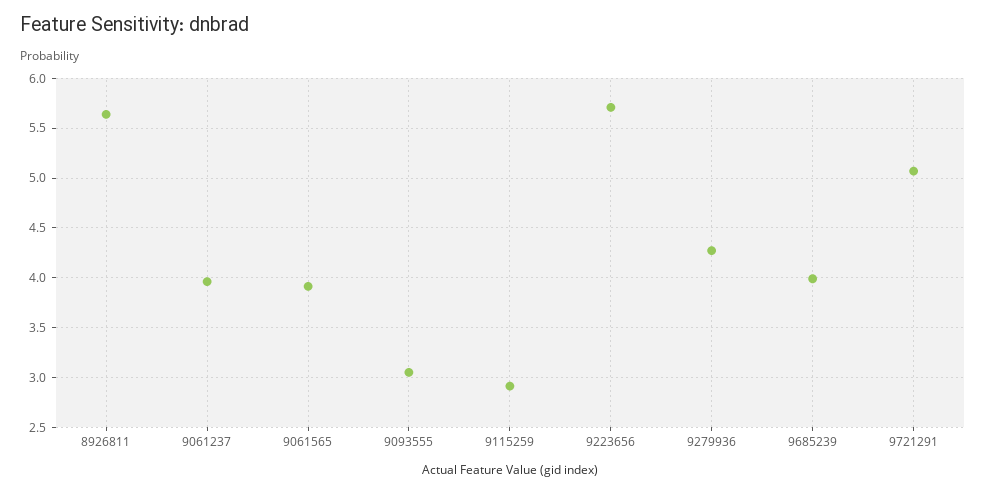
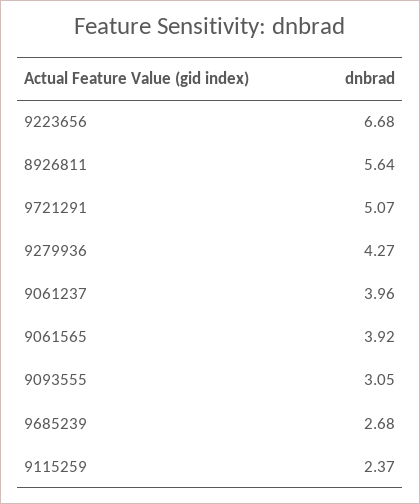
9115259: 2.9 -> 2.37
9223656: 5.7 -> 6.68
9685239: 4 -> 2.68

